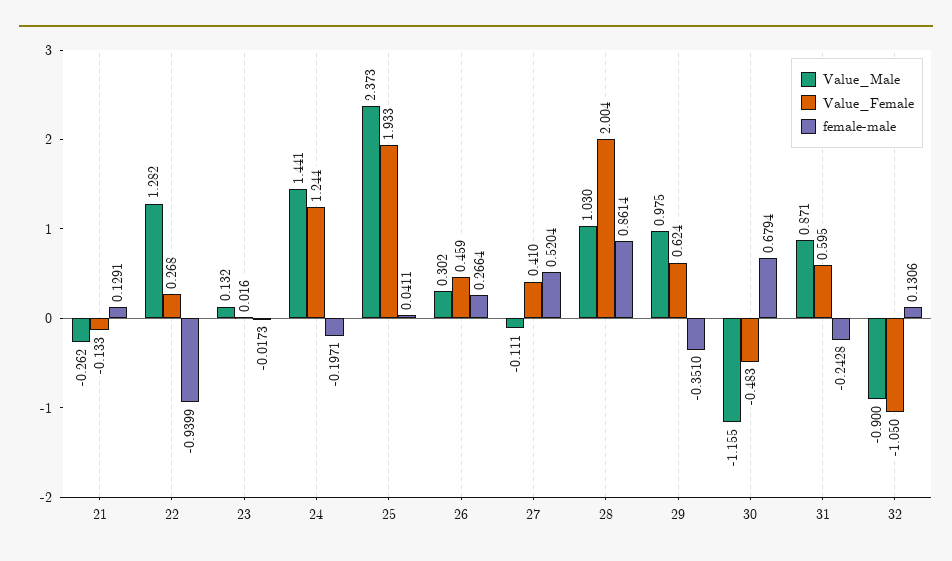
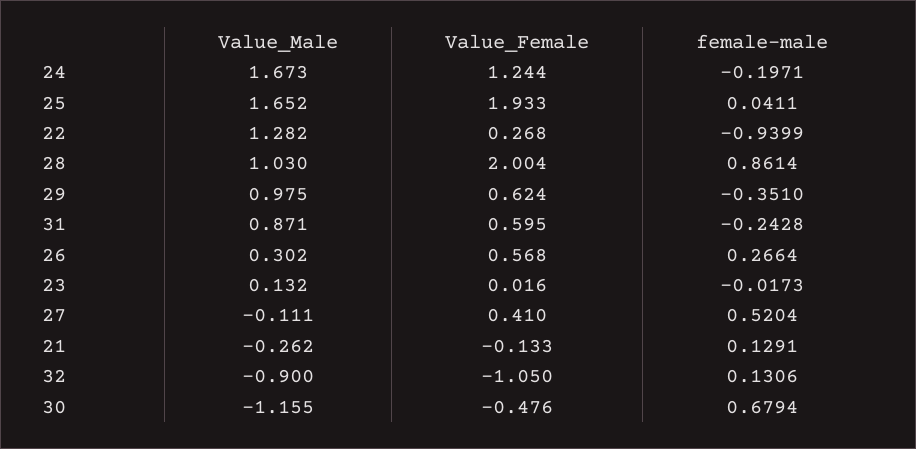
Value_Male, 24: 1.441 -> 1.673
Value_Male, 25: 2.373 -> 1.652
Value_Female, 26: 0.459 -> 0.568
Value_Female, 30: -0.483 -> -0.476

